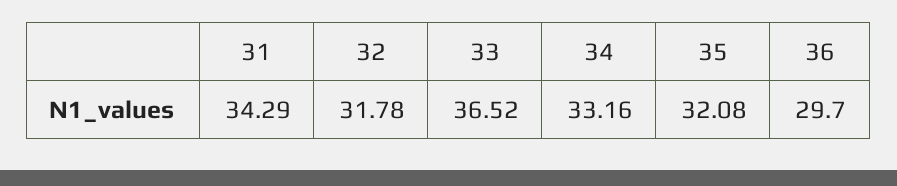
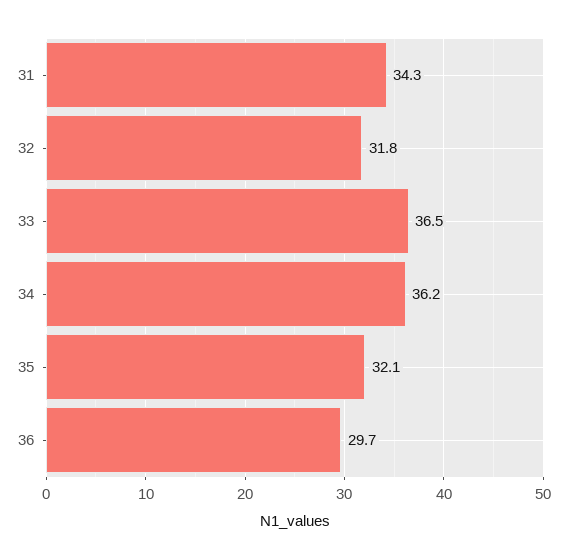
34: 33.16 -> 36.2

